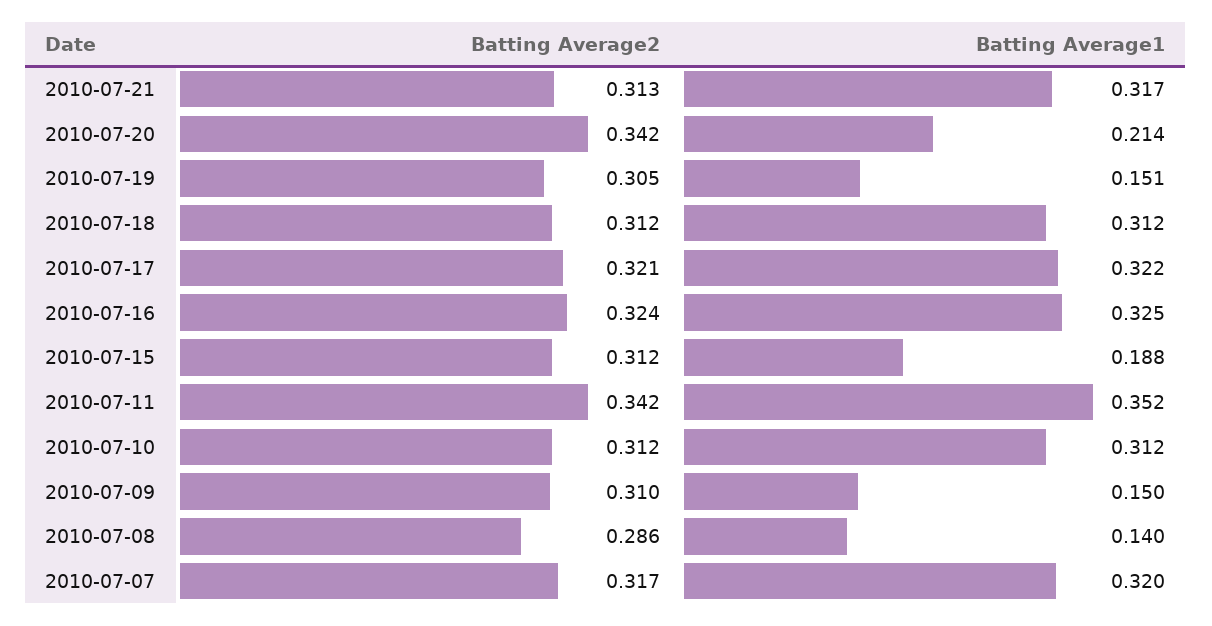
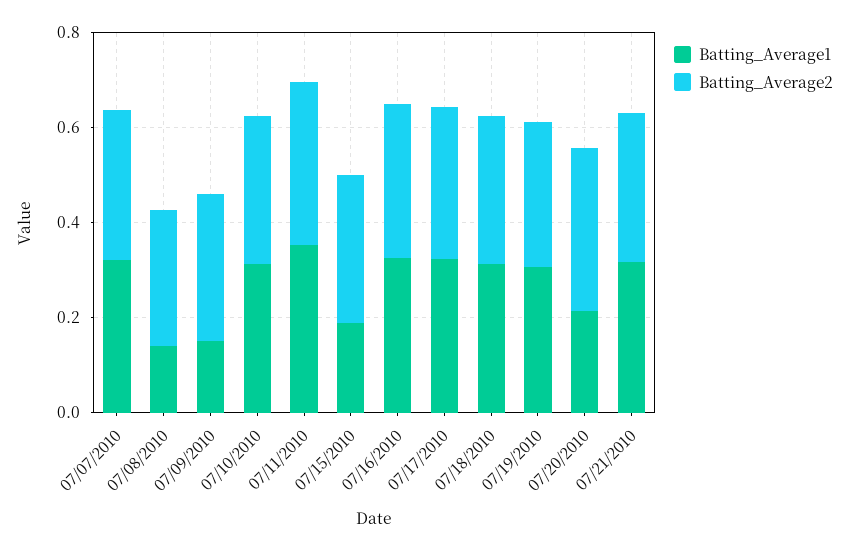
Batting Average1, 2010-07-19: 0.151 -> 0.3

